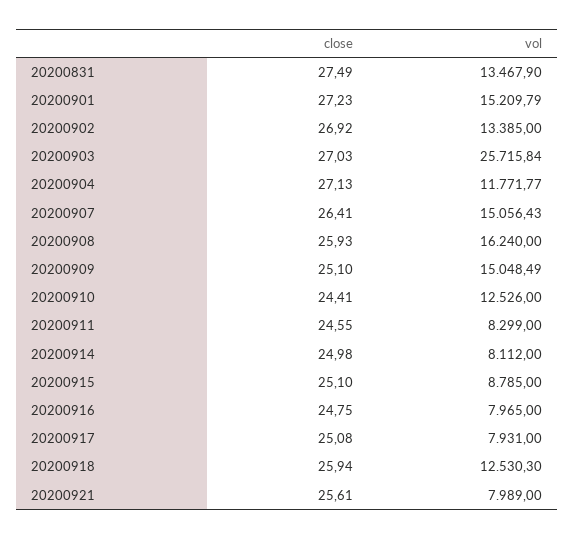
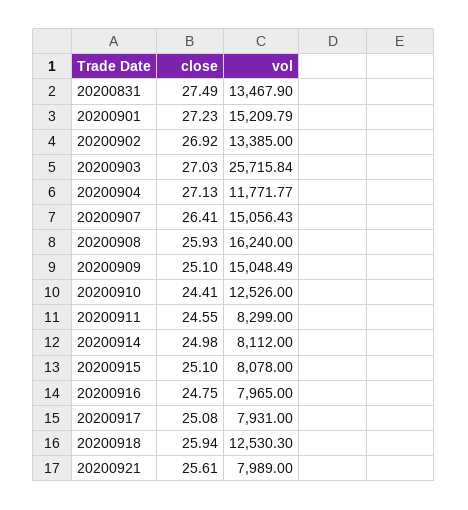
vol, 20200915: 8785 -> 8078

